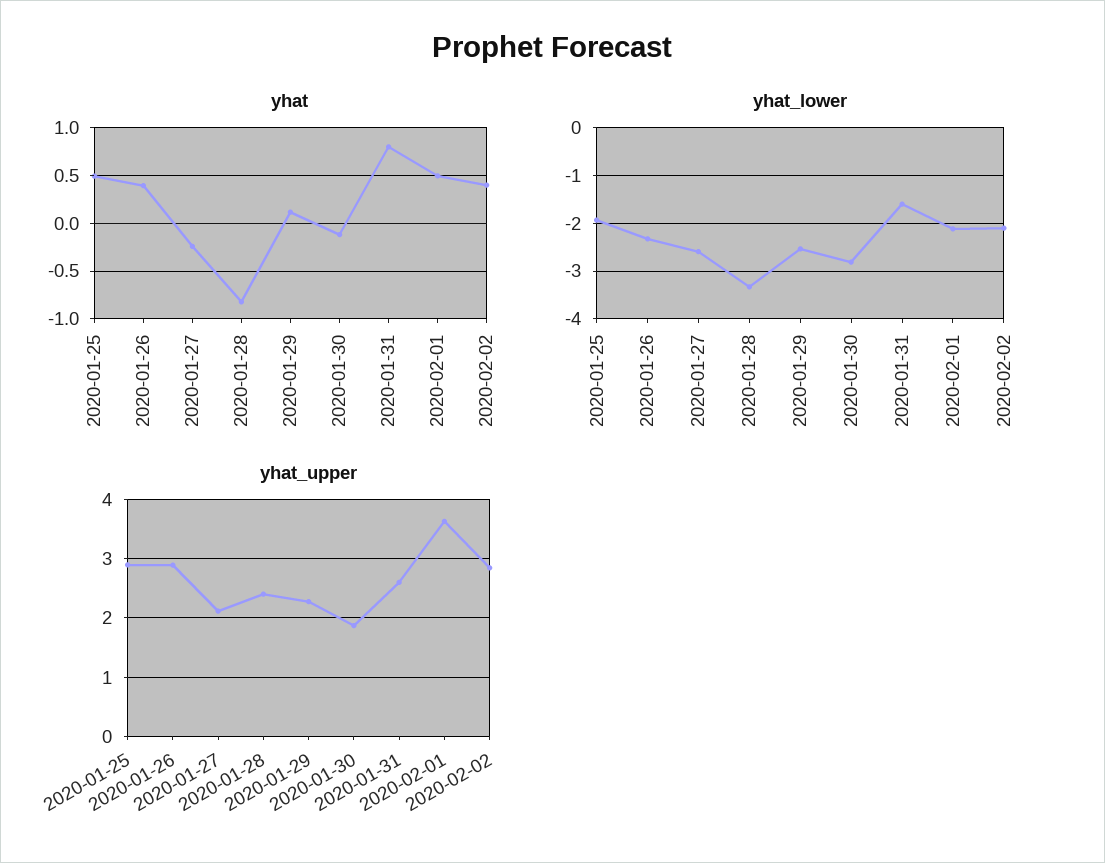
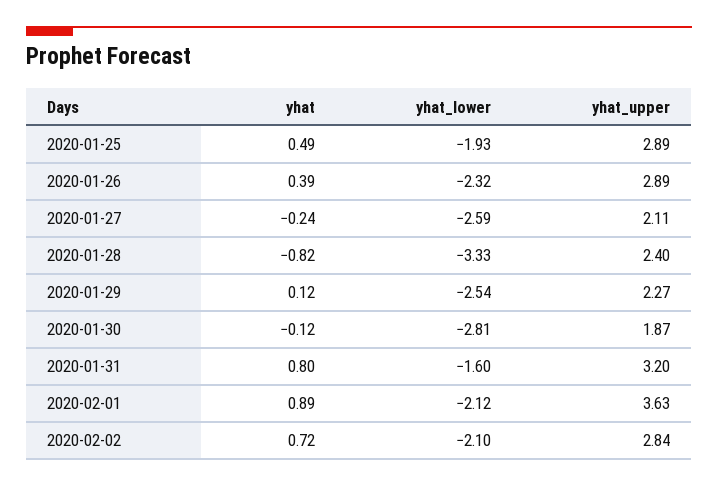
yhat, 2020-02-01: 0.5 -> 0.89
yhat, 2020-02-02: 0.4 -> 0.72
yhat_upper, 2020-01-31: 2.6 -> 3.2

